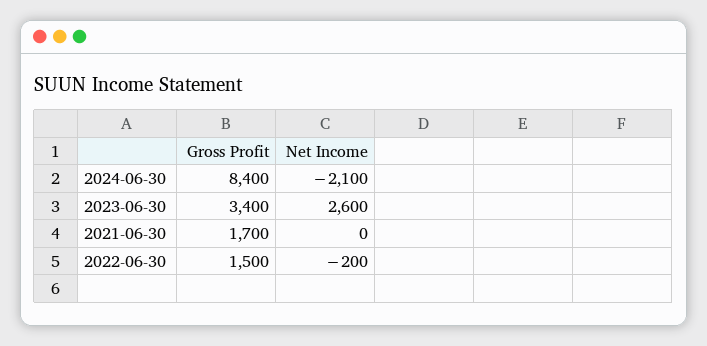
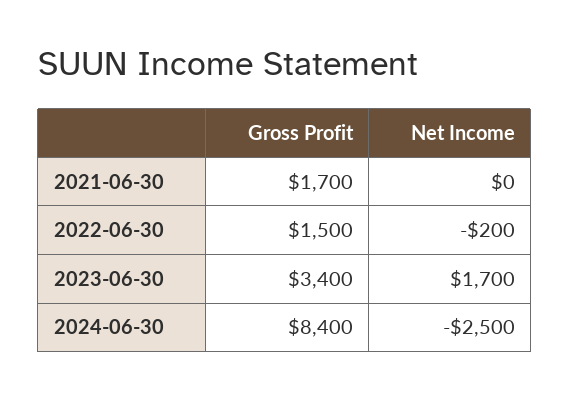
Net Income, 2024-06-30: -2100 -> -2500
Net Income, 2023-06-30: 2600 -> 1700

